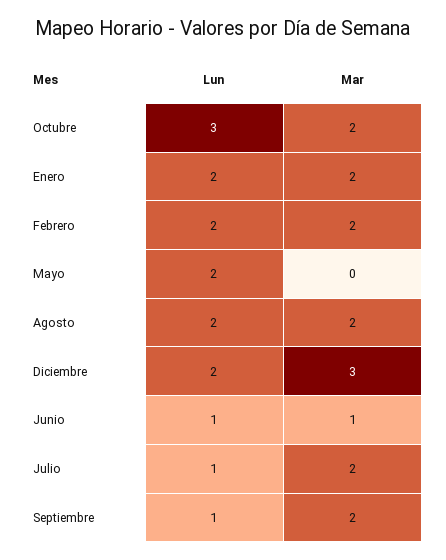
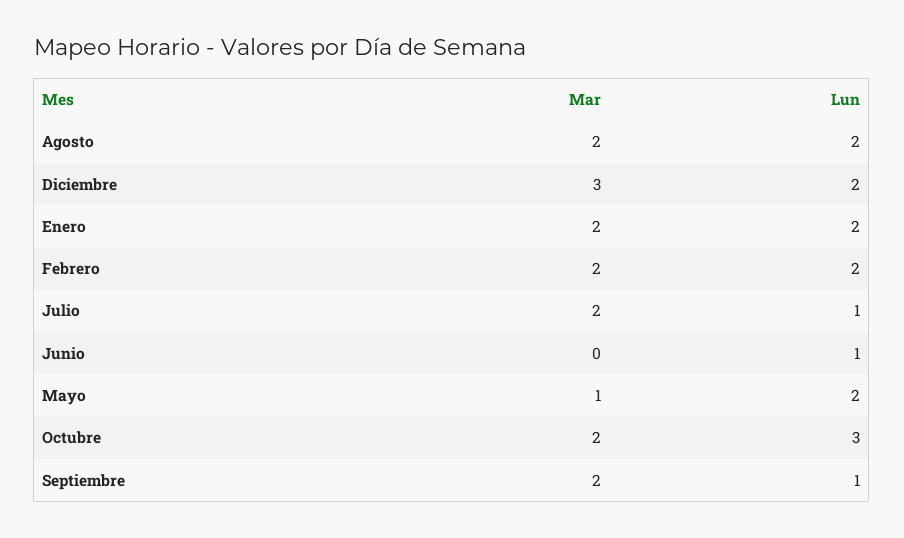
Mar, Mayo: 0 -> 1
Mar, Junio: 1 -> 0

